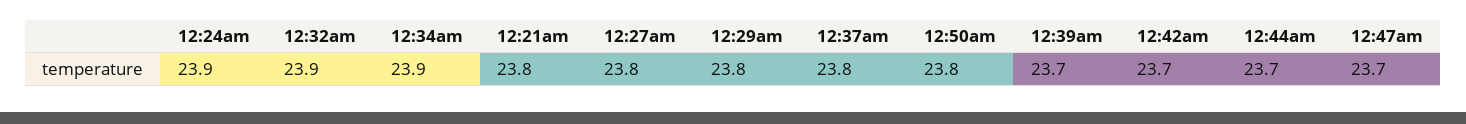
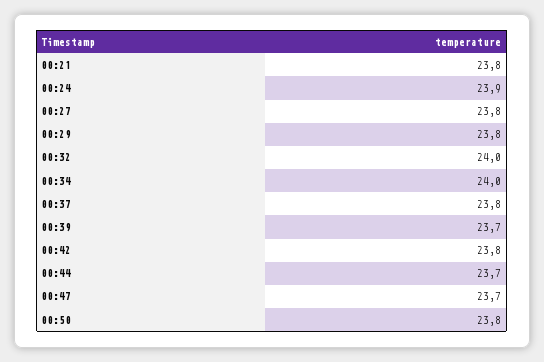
12:32am: 23.9 -> 24
12:34am: 23.9 -> 24
12:42am: 23.7 -> 23.8

